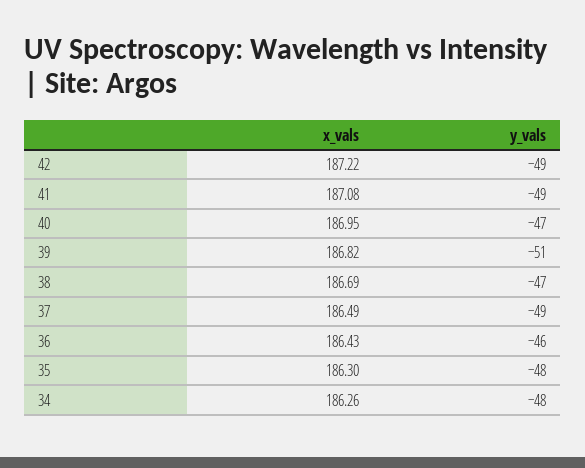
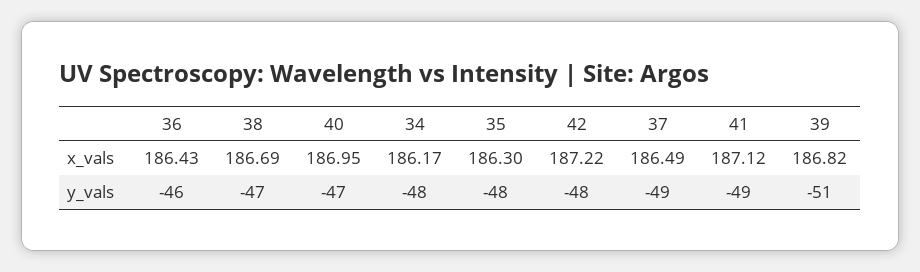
y_vals, 42: -49 -> -48
x_vals, 41: 187.08 -> 187.12
x_vals, 34: 186.26 -> 186.17

